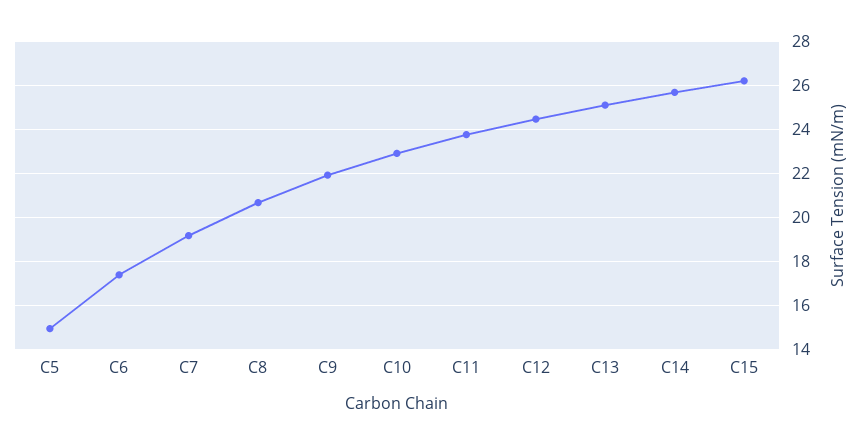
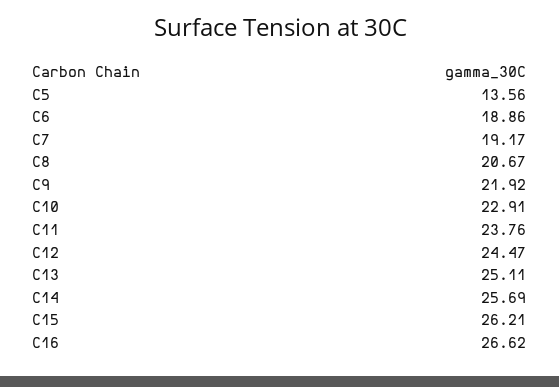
C5: 15 -> 13.56
C6: 17.5 -> 18.86
C16: none -> 26.62

